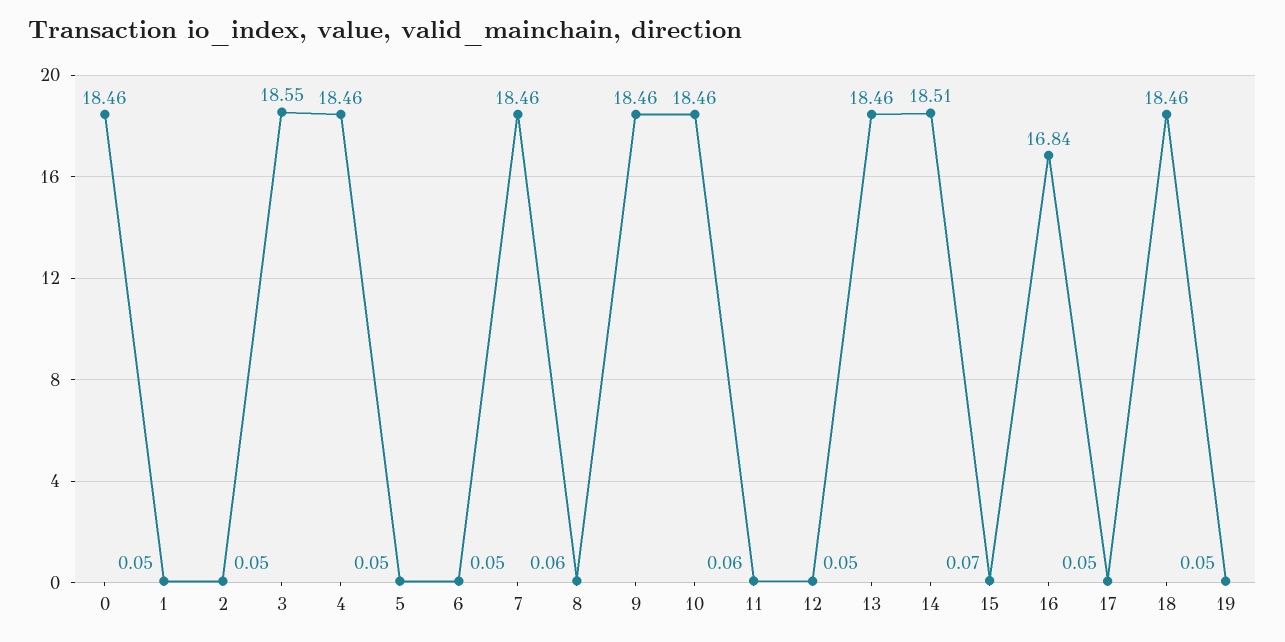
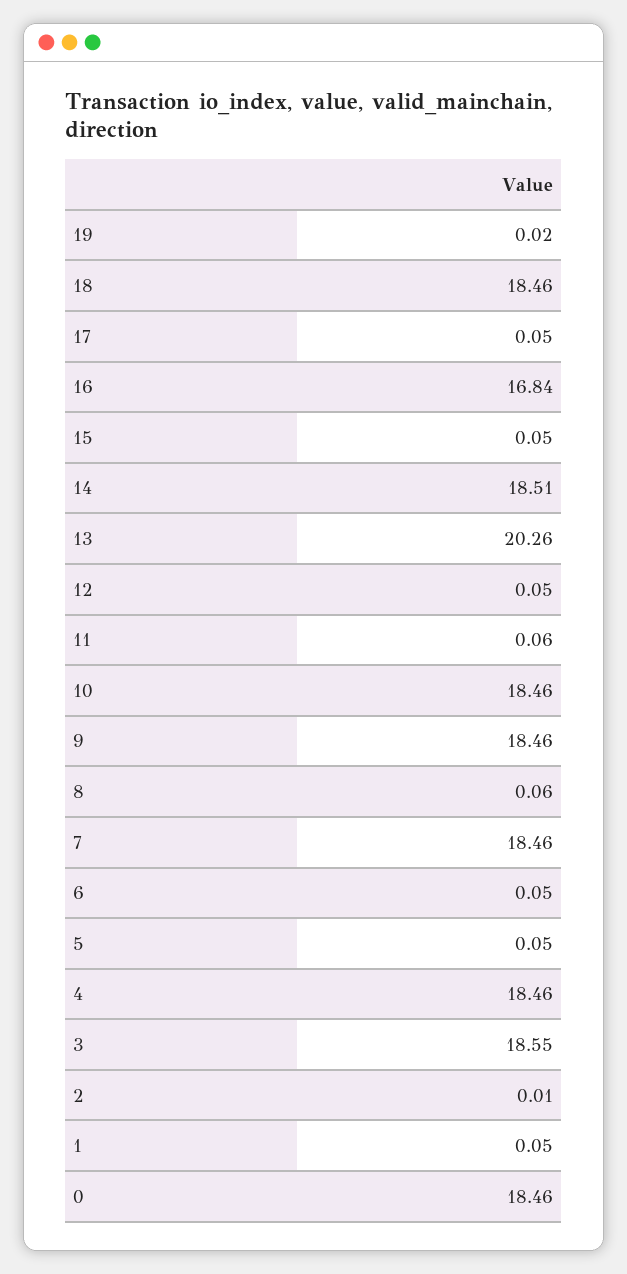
2: 0.05 -> 0.01
13: 18.46 -> 20.26
15: 0.07 -> 0.05
19: 0.05 -> 0.02

